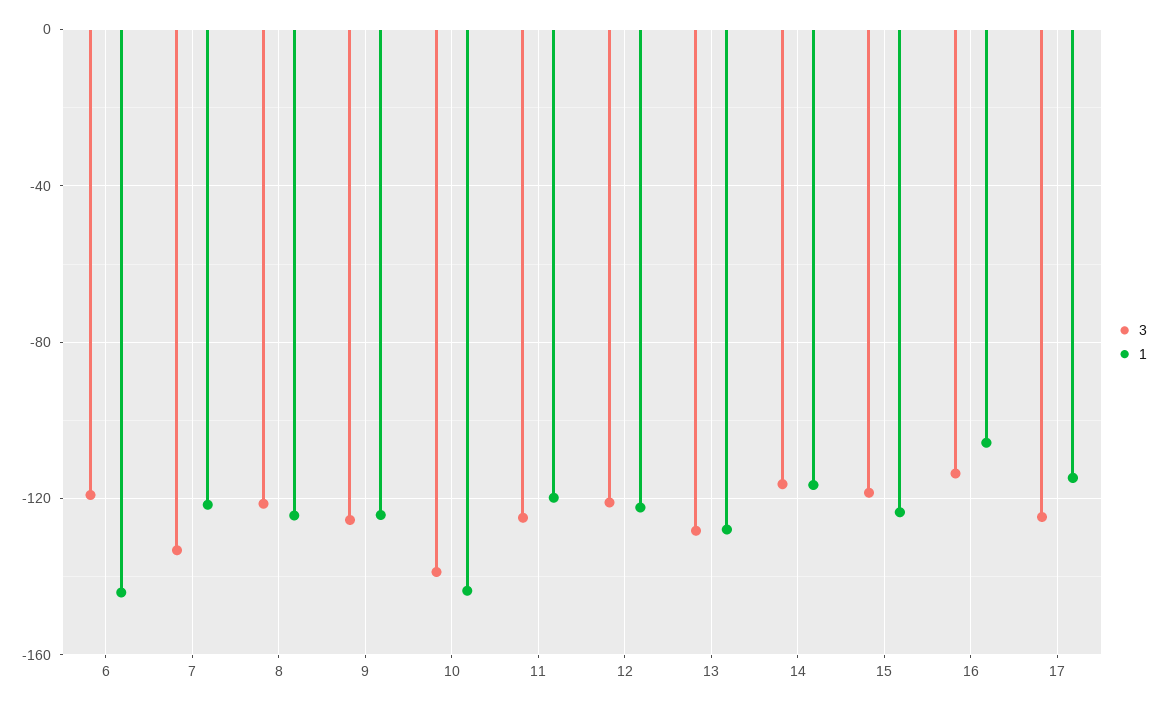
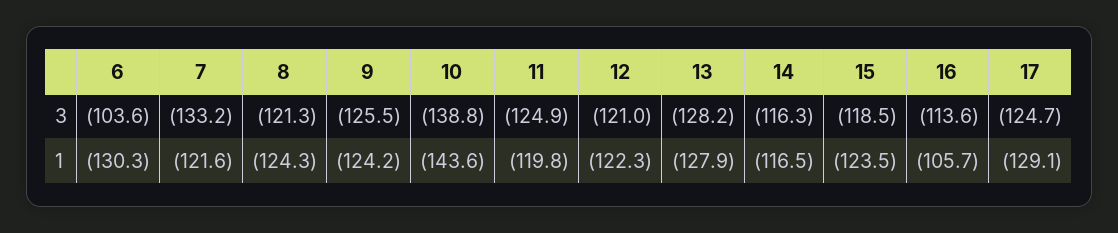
3, 6: -120 -> -103.6
1, 6: -145 -> -130.3
1, 17: -115 -> -129.1

